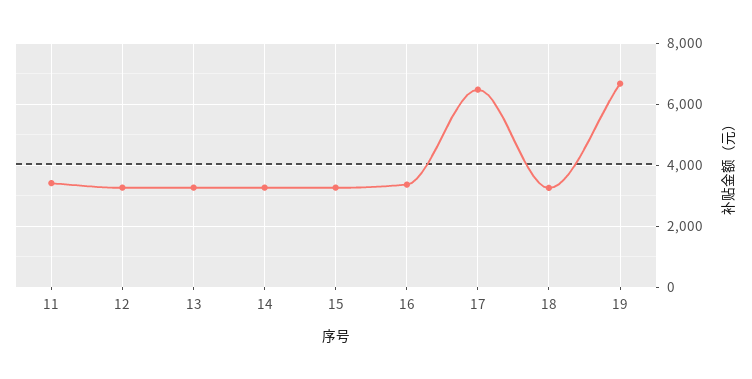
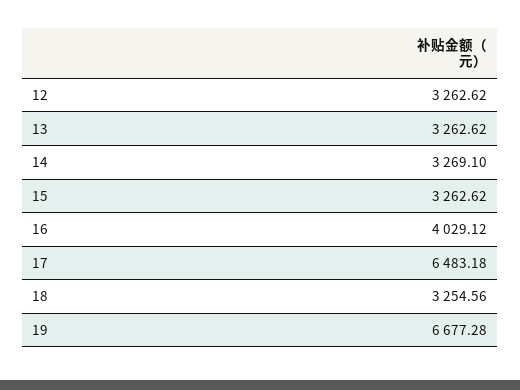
11: 3400 -> none
16: 3400 -> 4029.12

